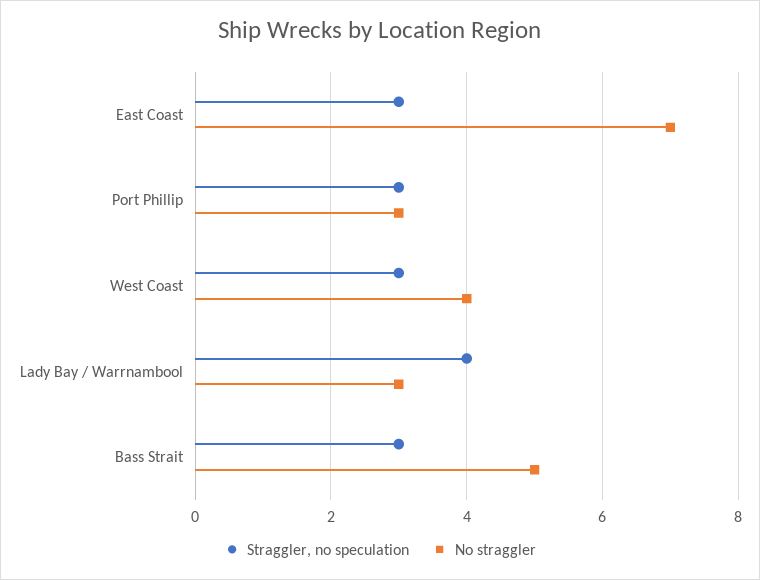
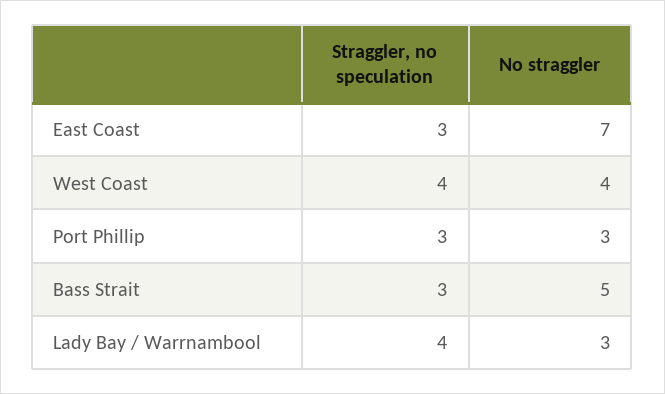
Straggler, no speculation, West Coast: 3 -> 4

